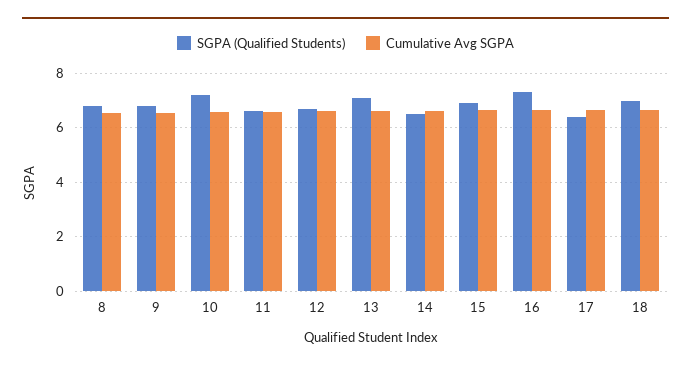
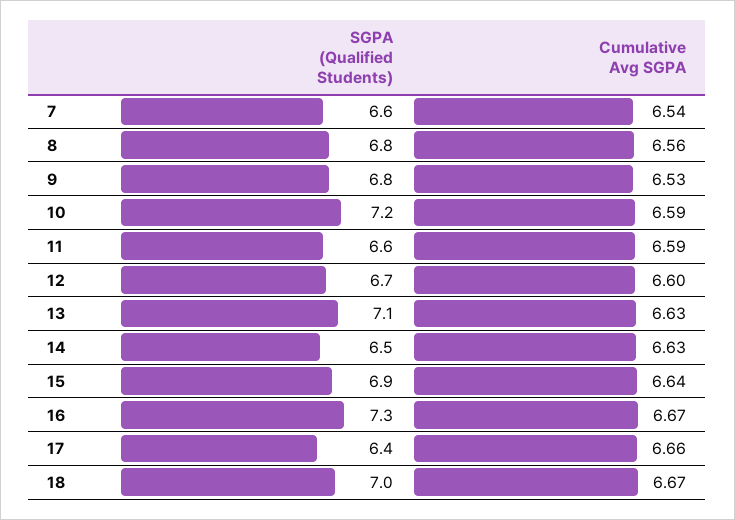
SGPA (Qualified Students), 7: none -> 6.6
Cumulative Avg SGPA, 7: none -> 6.54

